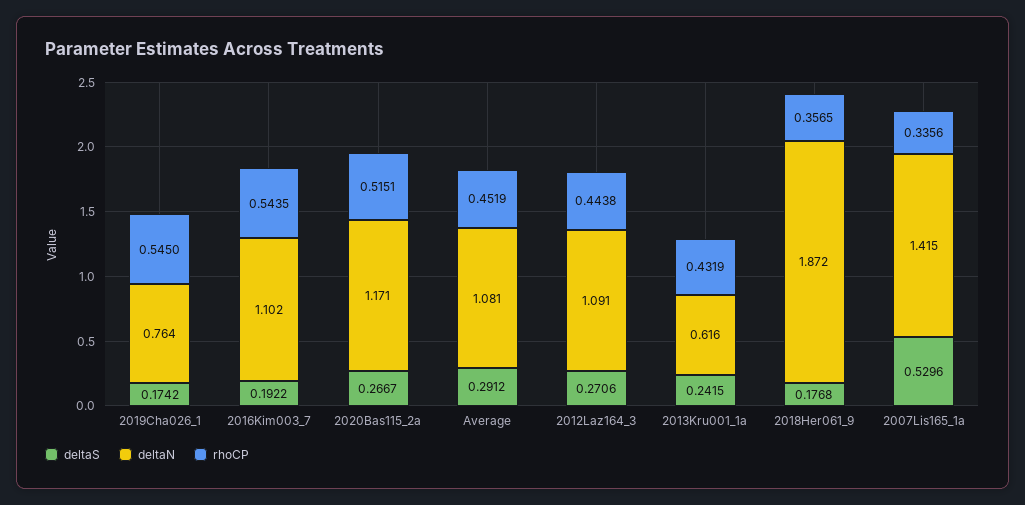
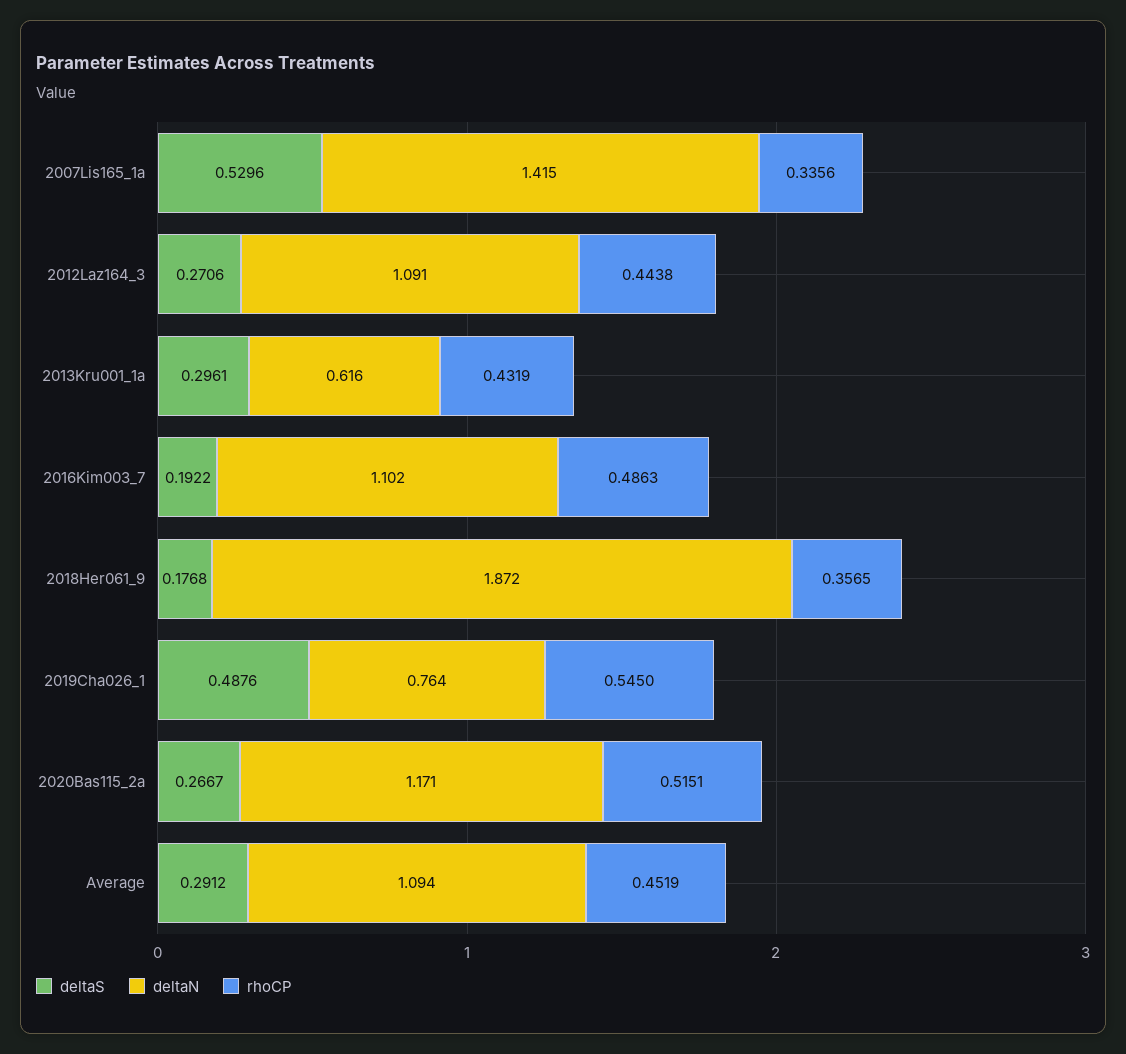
deltaS, 2019Cha026_1: 0.1742 -> 0.4876
rhoCP, 2016Kim003_7: 0.5435 -> 0.4863
deltaN, Average: 1.081 -> 1.094
deltaS, 2013Kru001_1a: 0.2415 -> 0.2961

